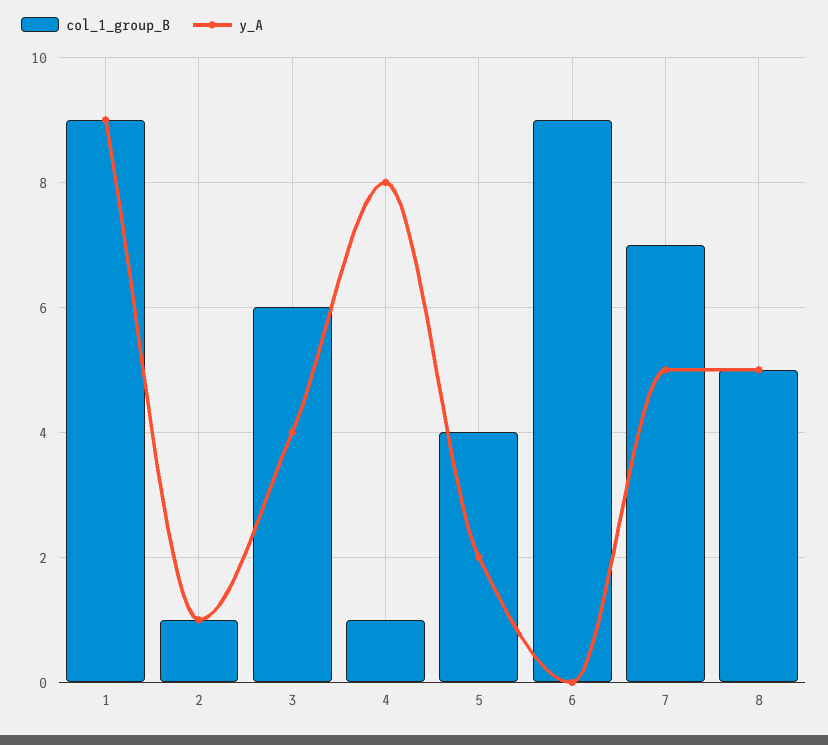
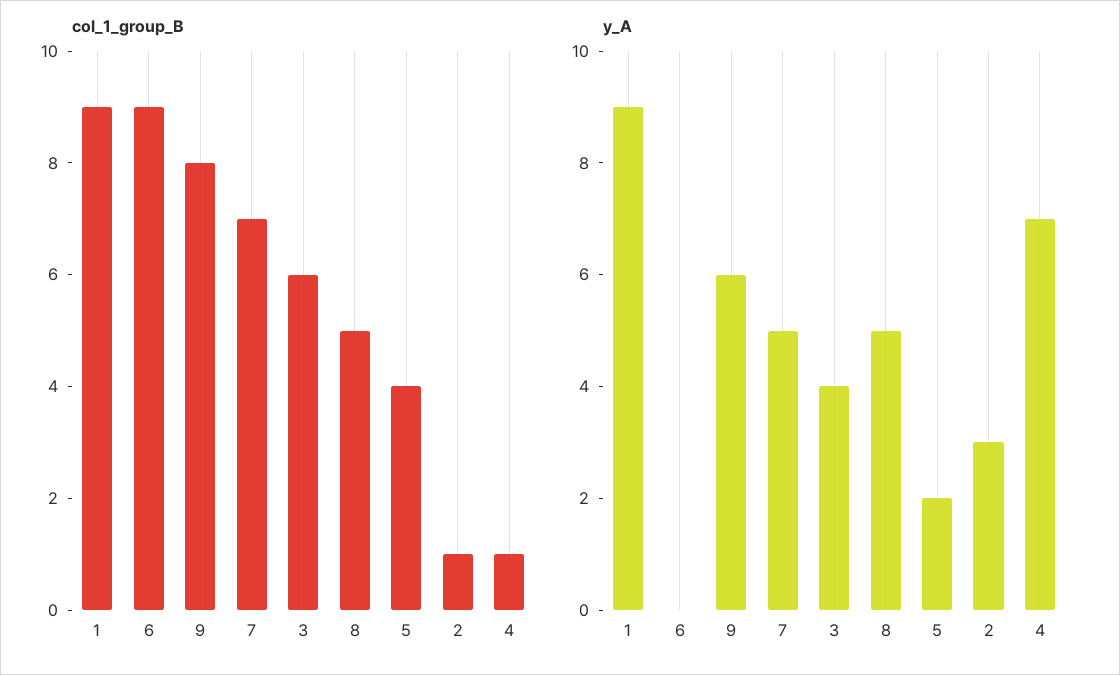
y_A, 2: 1 -> 3
y_A, 4: 8 -> 7
col_1_group_B, 9: none -> 8
y_A, 9: none -> 6

